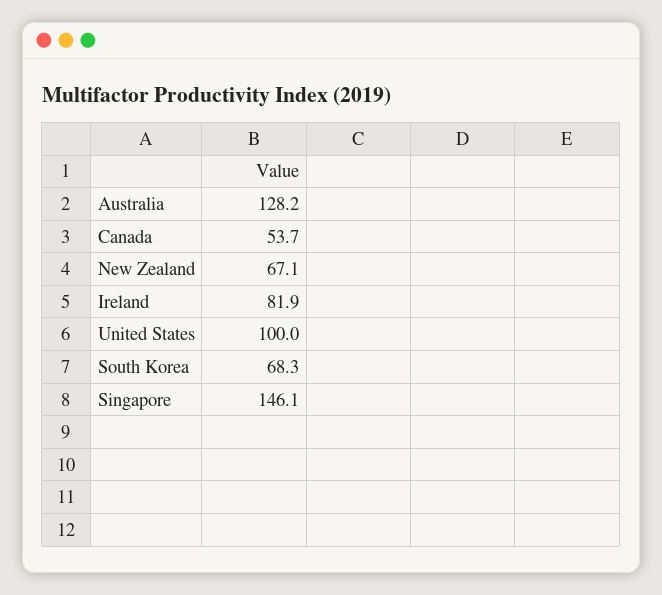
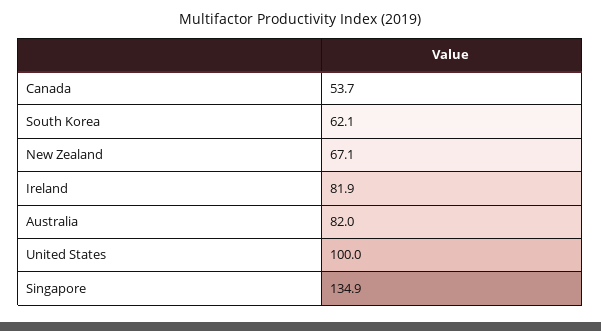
Australia: 128.2 -> 82
South Korea: 68.3 -> 62.1
Singapore: 146.1 -> 134.9

